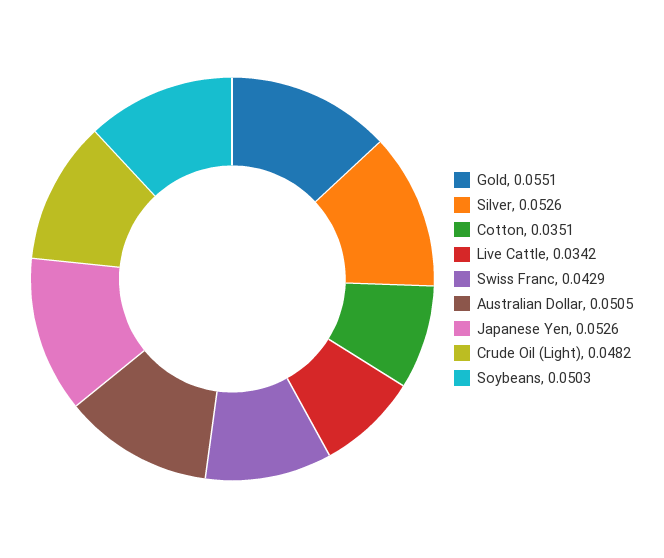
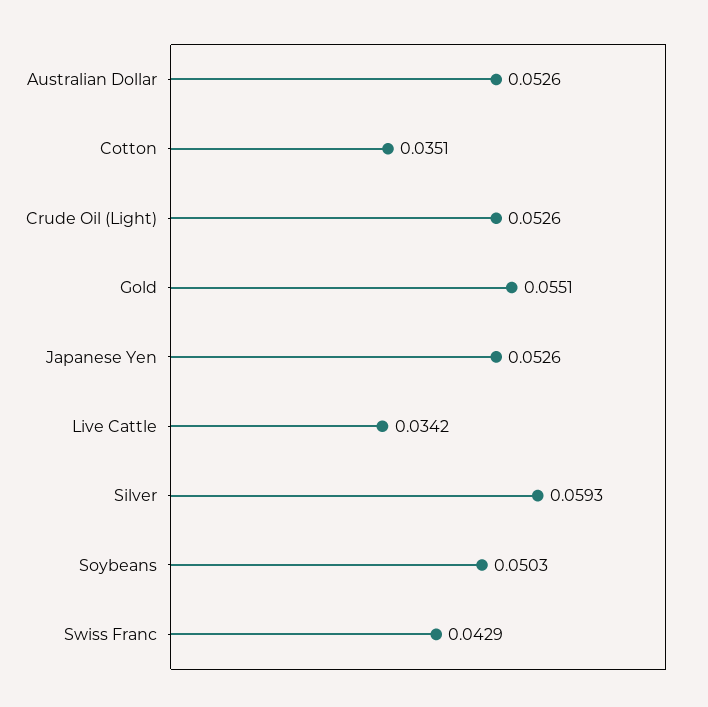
Silver: 0.0526 -> 0.0593
Australian Dollar: 0.0505 -> 0.0526
Crude Oil (Light): 0.0482 -> 0.0526

